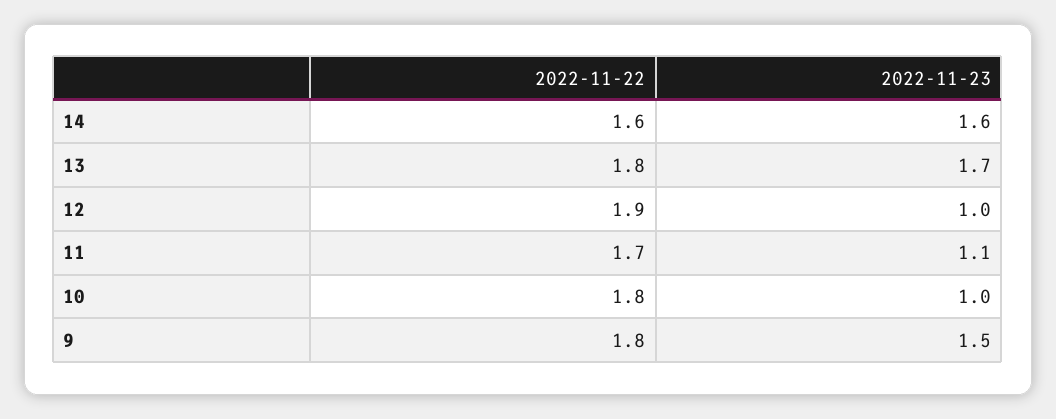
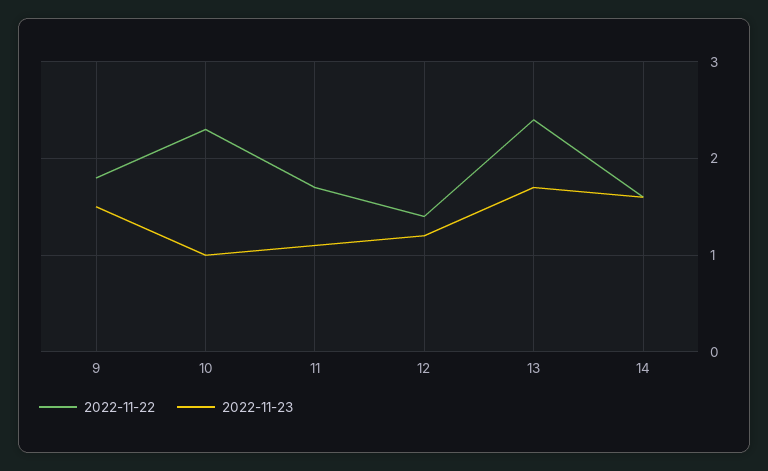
2022-11-22, 13: 1.8 -> 2.4
2022-11-22, 12: 1.9 -> 1.4
2022-11-23, 12: 1 -> 1.2
2022-11-22, 10: 1.8 -> 2.3

